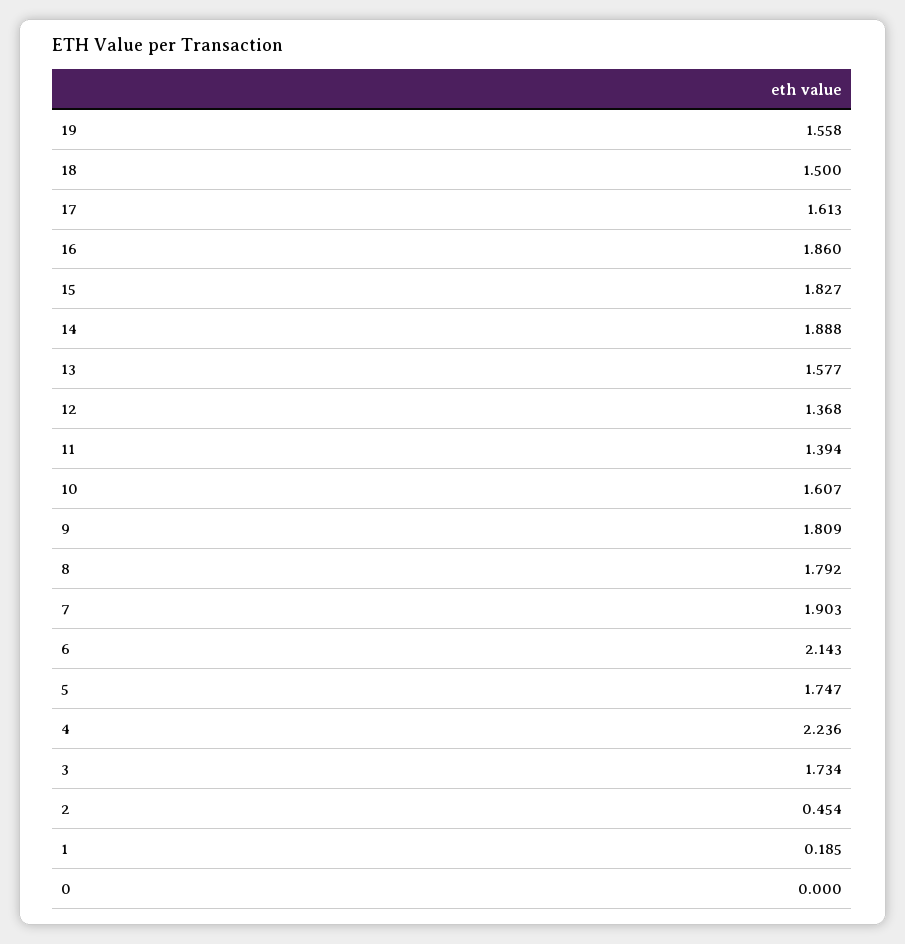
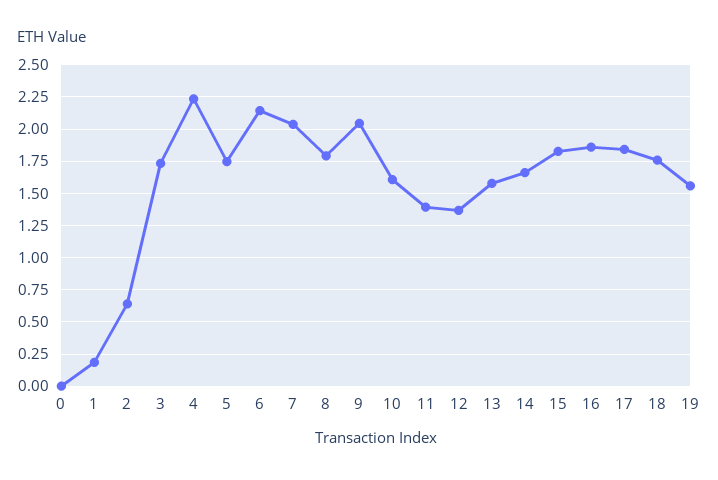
18: 1.5 -> 1.75
17: 1.613 -> 1.85
14: 1.888 -> 1.65
9: 1.809 -> 2.05
7: 1.903 -> 2.05
2: 0.454 -> 0.65

